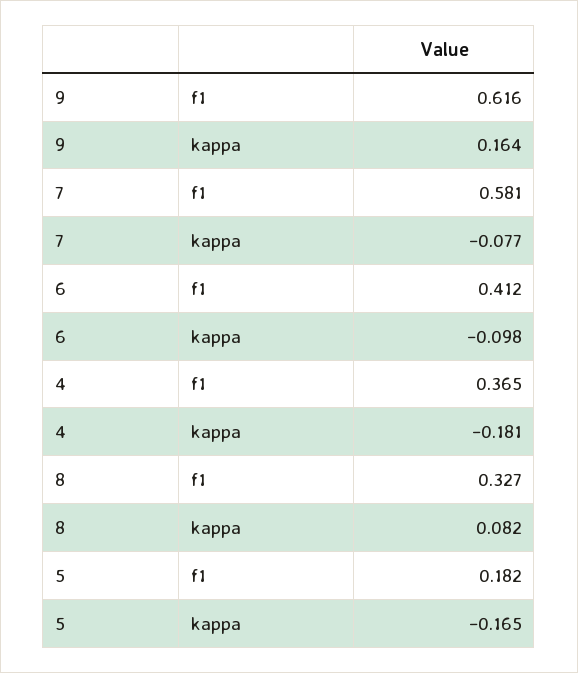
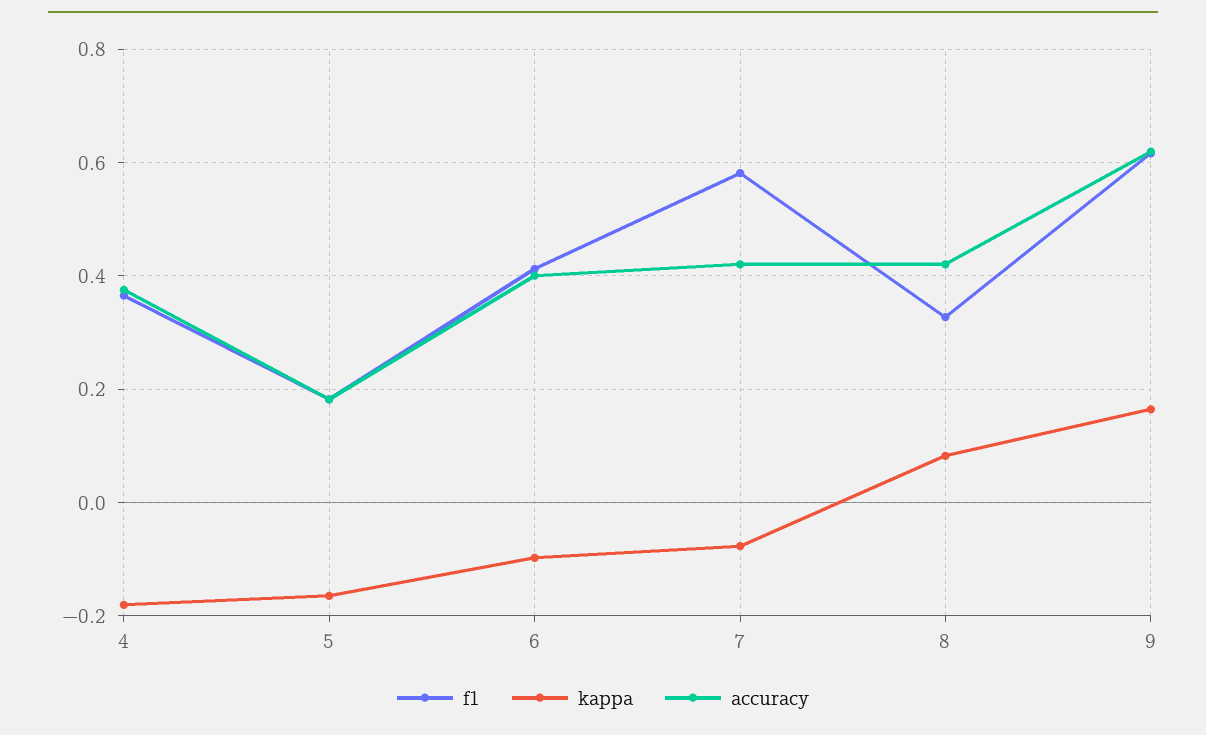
accuracy, 4: none -> 0.38
accuracy, 5: none -> 0.18
accuracy, 6: none -> 0.4
accuracy, 7: none -> 0.42
accuracy, 8: none -> 0.42
accuracy, 9: none -> 0.62

